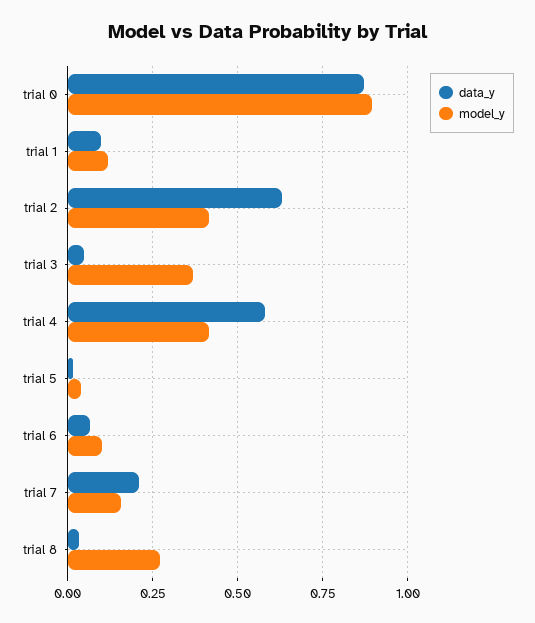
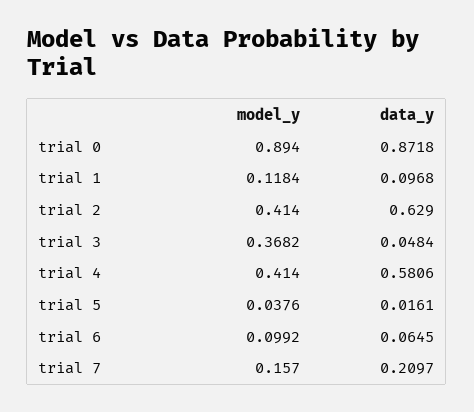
data_y, trial 8: 0.025 -> none
model_y, trial 8: 0.275 -> none

